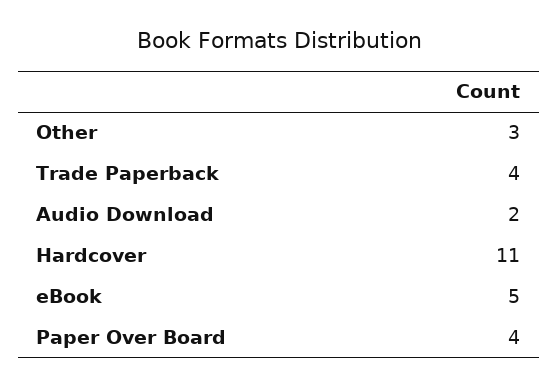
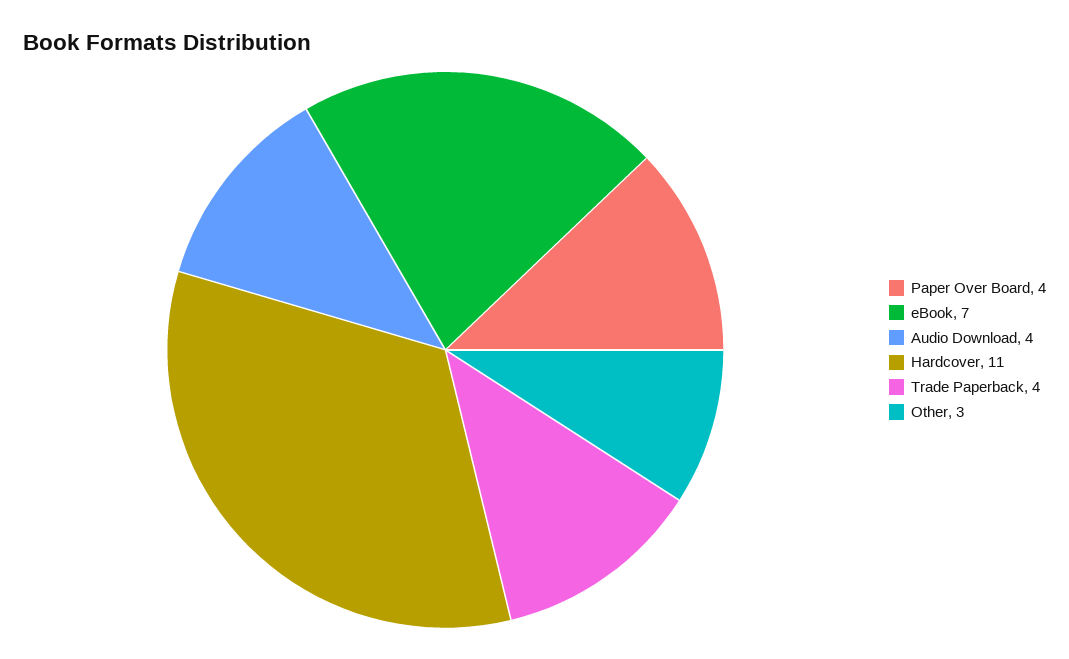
Audio Download: 2 -> 4
eBook: 5 -> 7

